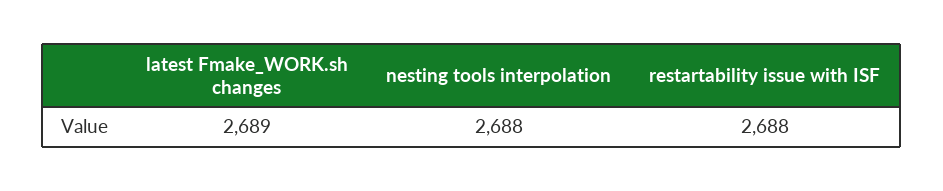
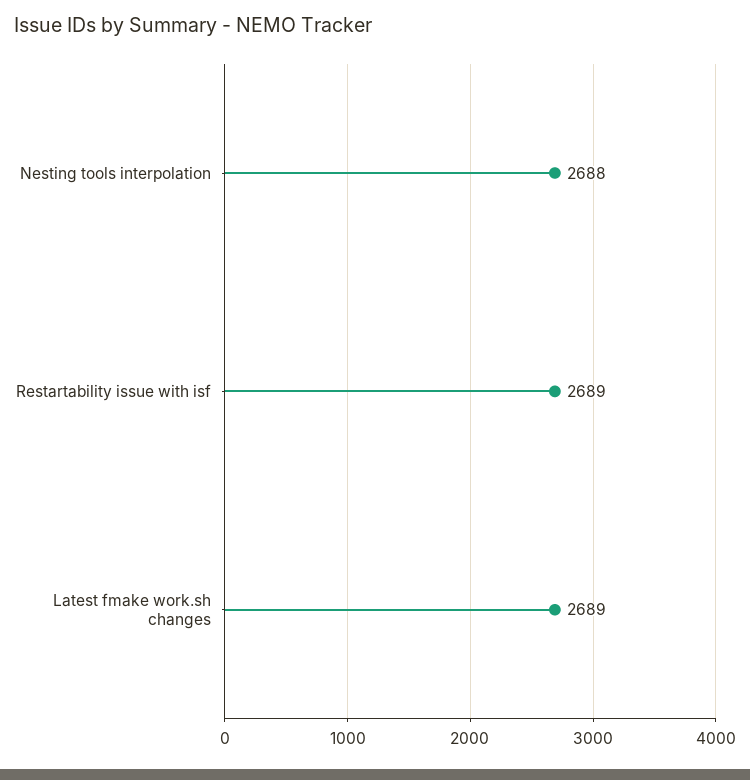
restartability issue with ISF: 2688 -> 2689

